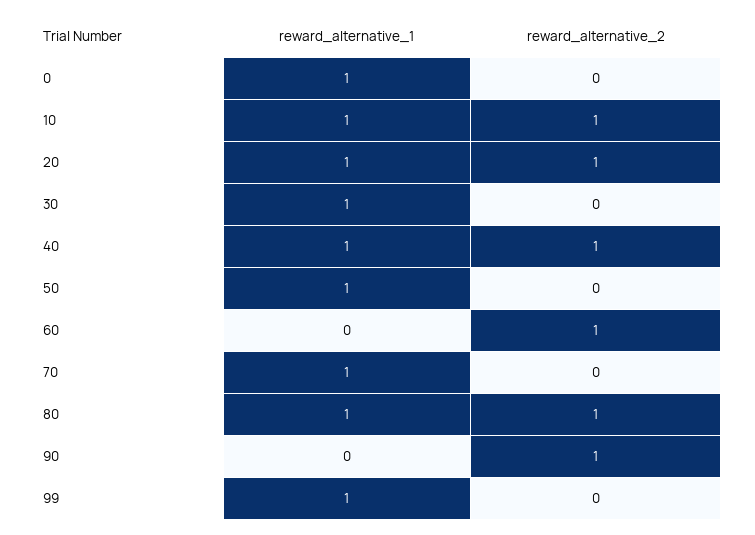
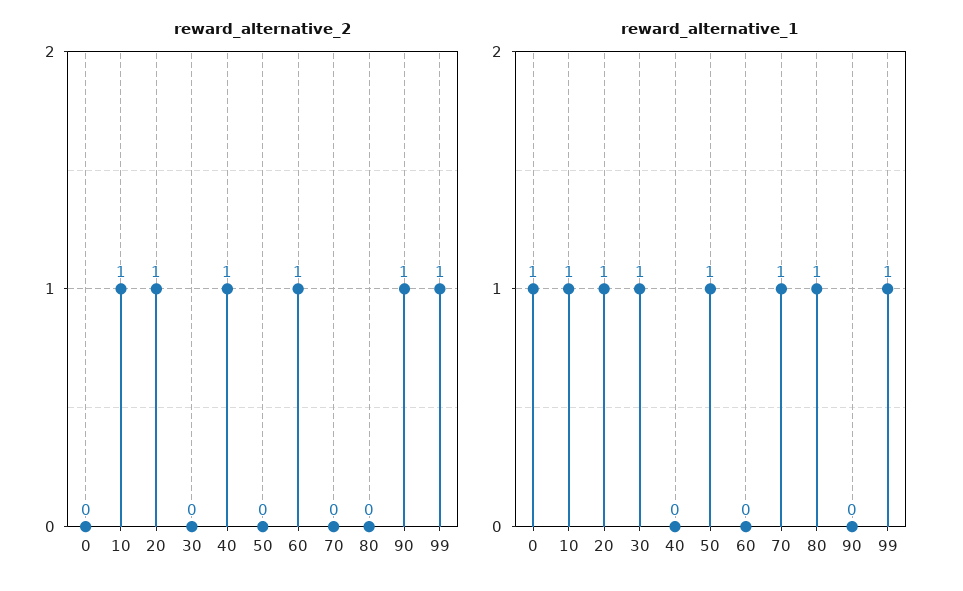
reward_alternative_1, 40: 1 -> 0
reward_alternative_2, 80: 1 -> 0
reward_alternative_2, 99: 0 -> 1

